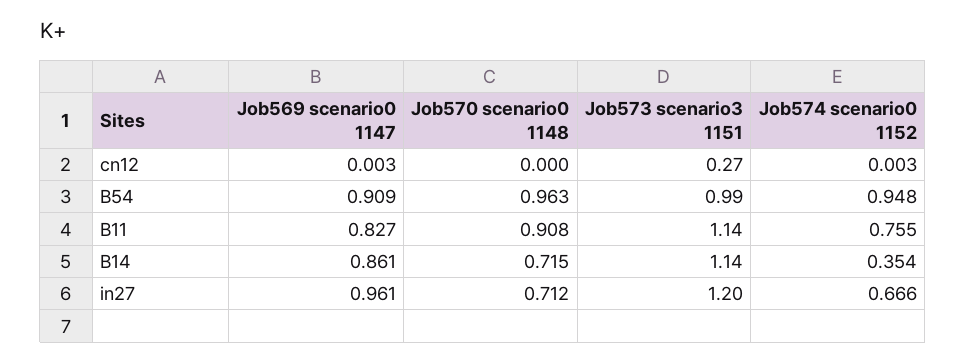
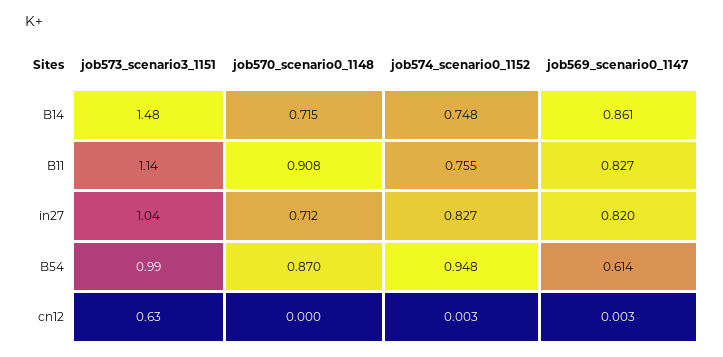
Job573 scenario3 1151, cn12: 0.27 -> 0.63
Job569 scenario0 1147, B54: 0.909 -> 0.614
Job570 scenario0 1148, B54: 0.963 -> 0.87
Job573 scenario3 1151, B14: 1.14 -> 1.48
Job574 scenario0 1152, B14: 0.354 -> 0.748
Job569 scenario0 1147, in27: 0.961 -> 0.82
Job573 scenario3 1151, in27: 1.2 -> 1.04
Job574 scenario0 1152, in27: 0.666 -> 0.827

